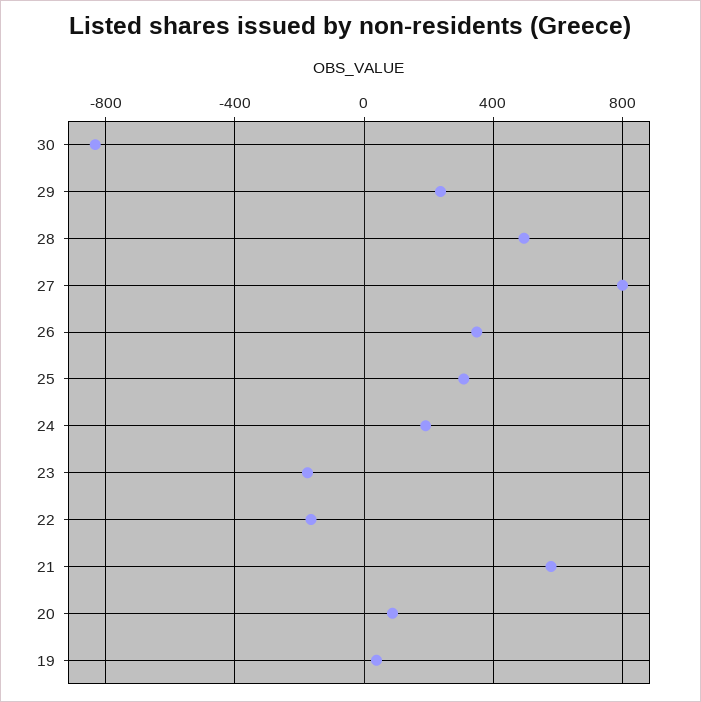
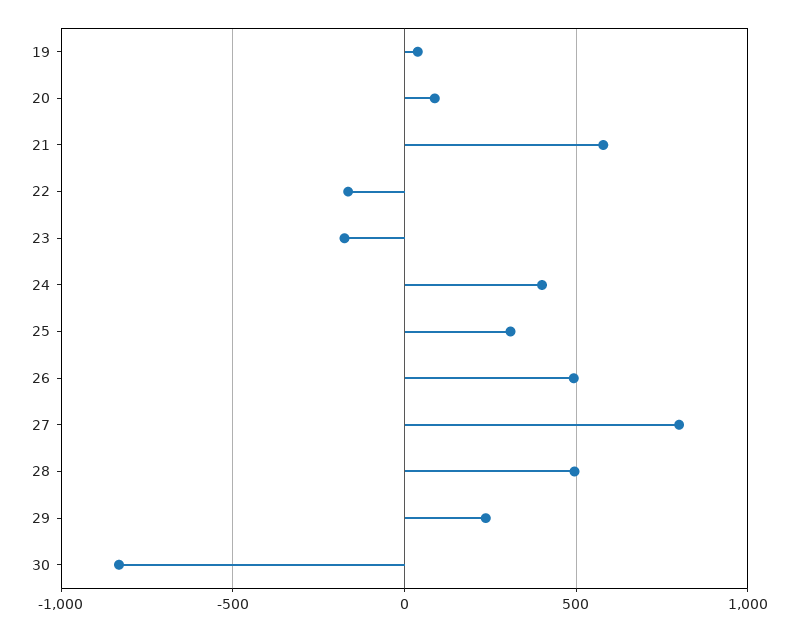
26: 350 -> 500
24: 200 -> 400

